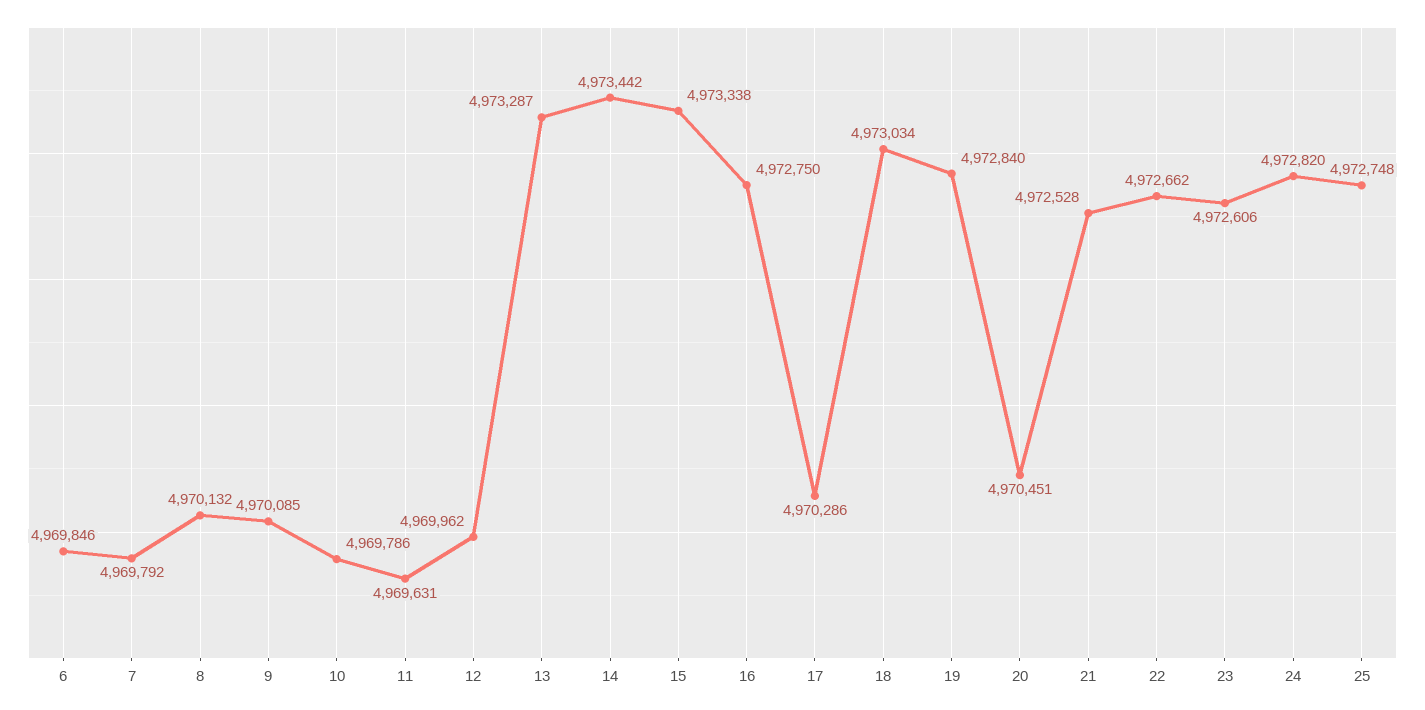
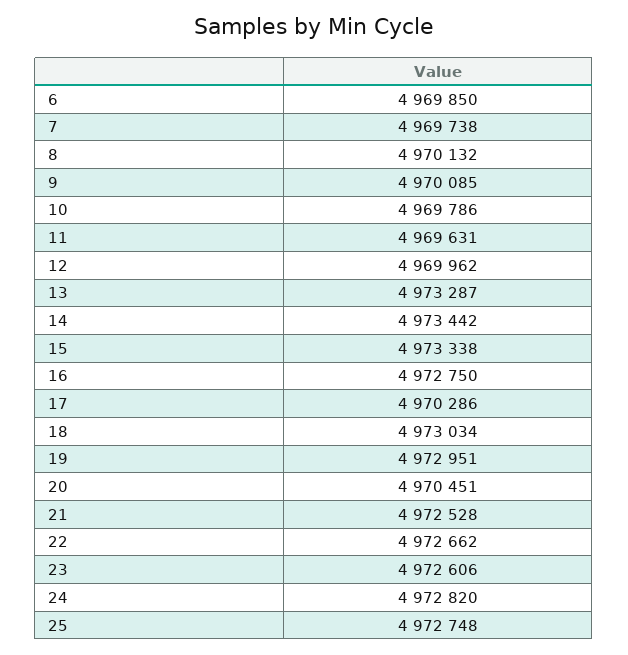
6: 4969846 -> 4969850
7: 4969792 -> 4969738
19: 4972840 -> 4972951

